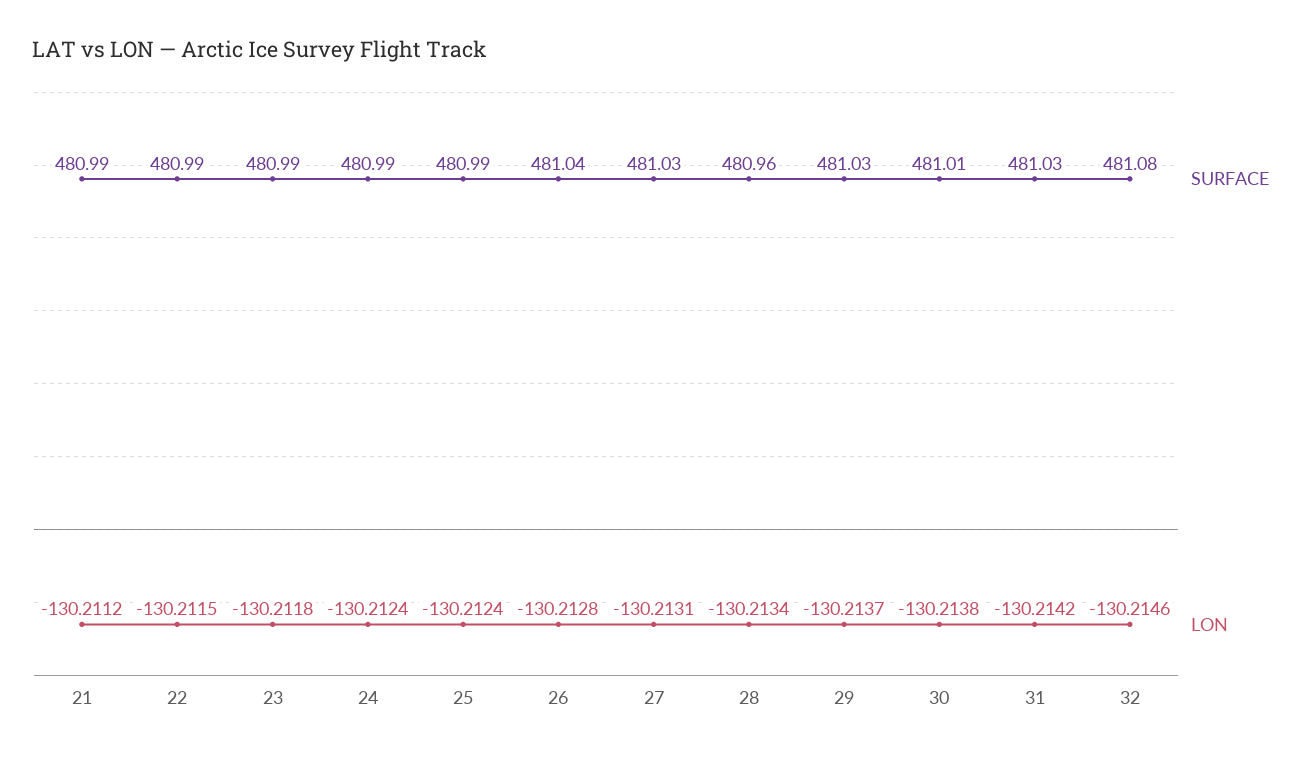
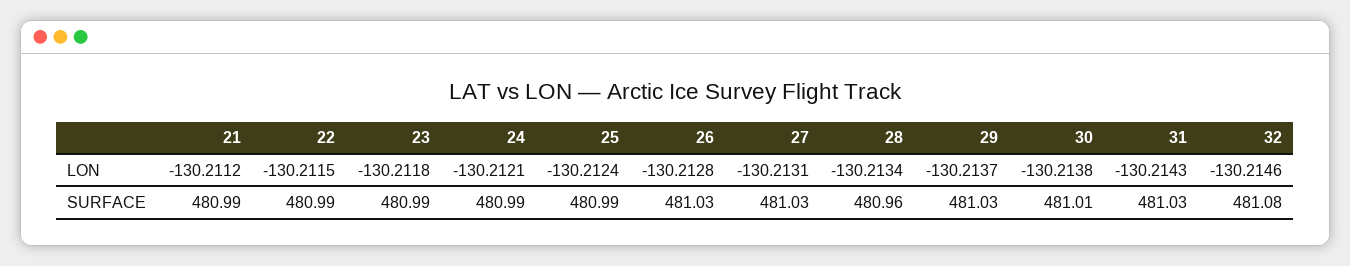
LON, 24: -130.2124 -> -130.2121
SURFACE, 26: 481.04 -> 481.03
LON, 31: -130.2142 -> -130.2143

